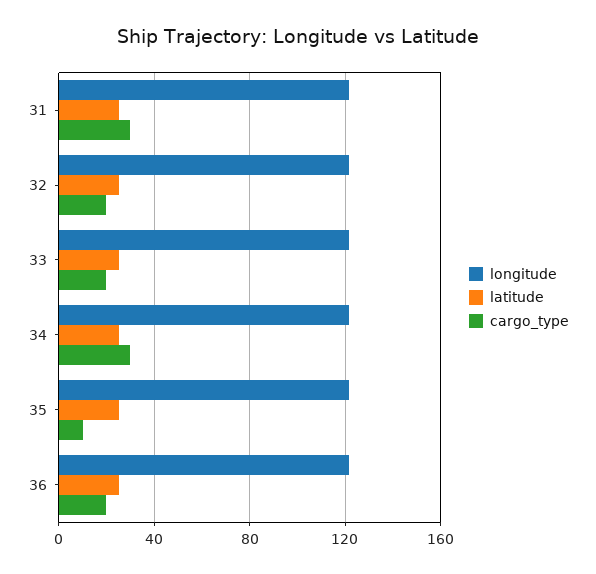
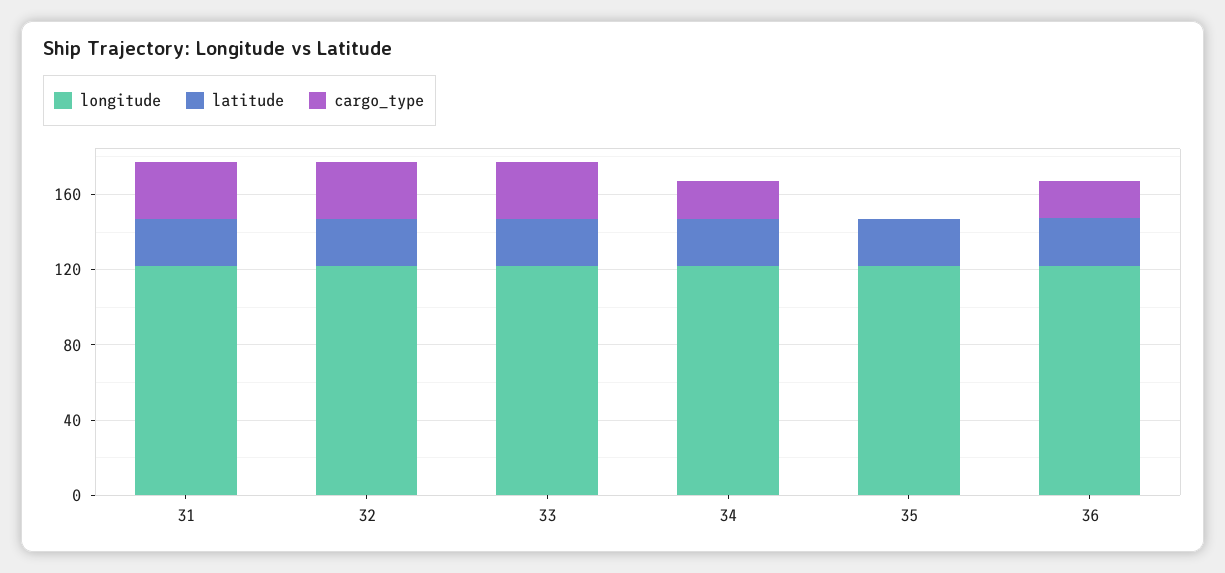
cargo_type, 32: 20 -> 30
cargo_type, 33: 20 -> 30
cargo_type, 34: 30 -> 20
cargo_type, 35: 10 -> 0

